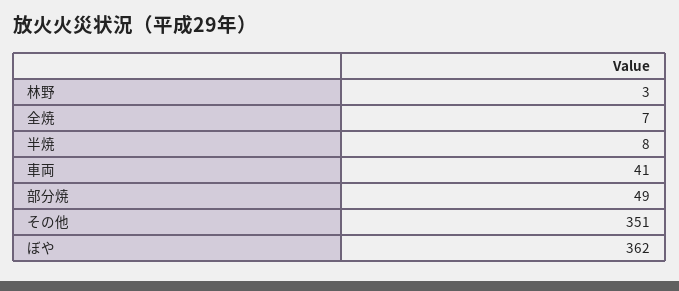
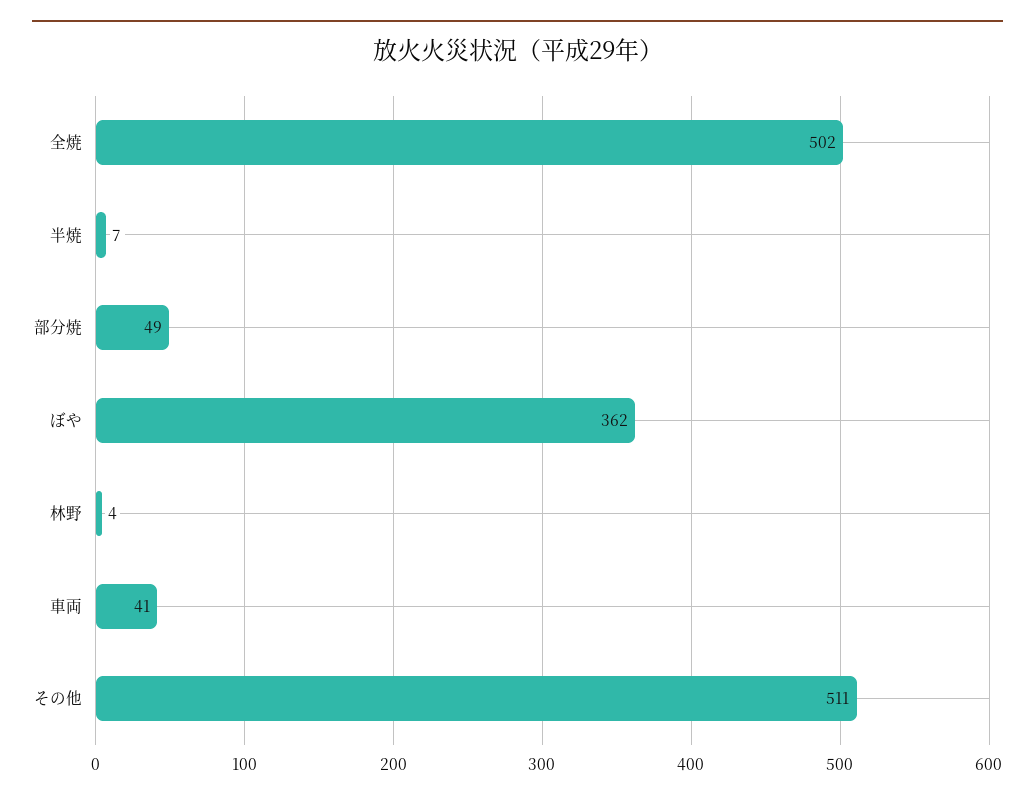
林野: 3 -> 4
全焼: 7 -> 502
半焼: 8 -> 7
その他: 351 -> 511

